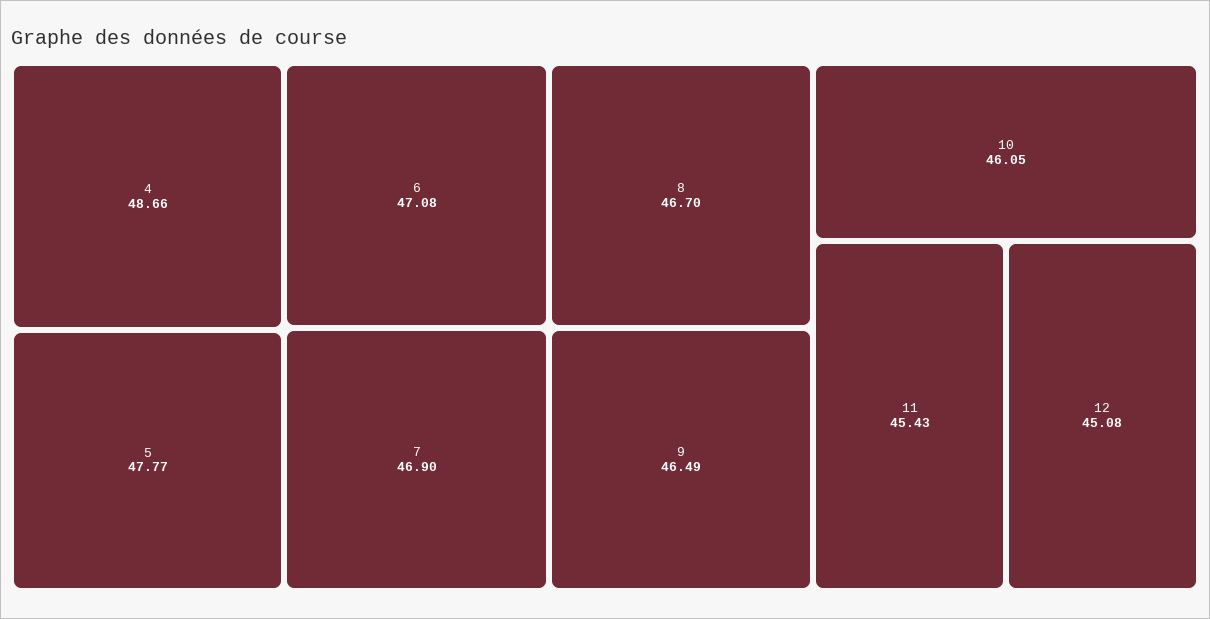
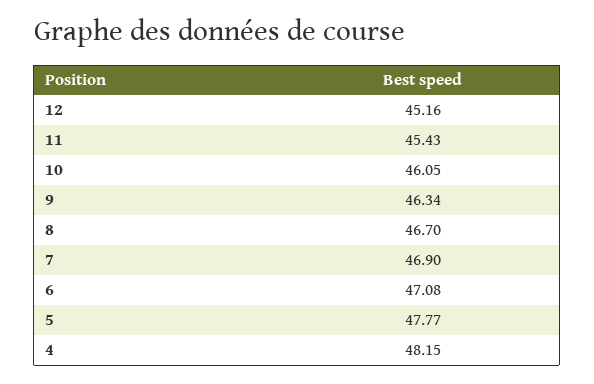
4: 48.66 -> 48.15
9: 46.49 -> 46.34
12: 45.08 -> 45.16

